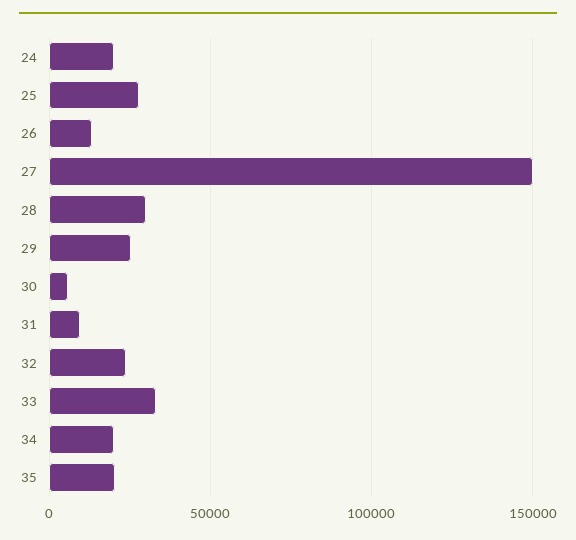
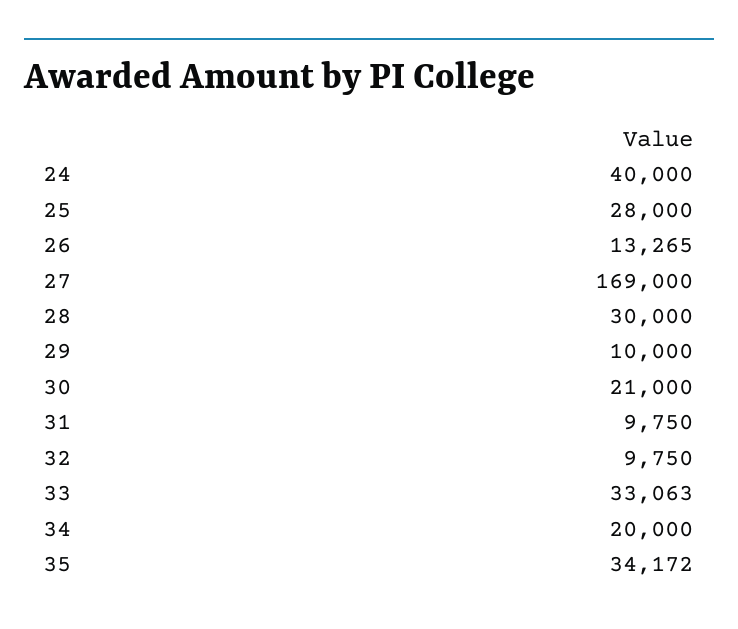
24: 20000 -> 40000
27: 150000 -> 169000
29: 25000 -> 10000
30: 5000 -> 21000
32: 25000 -> 9750
35: 20000 -> 34172

